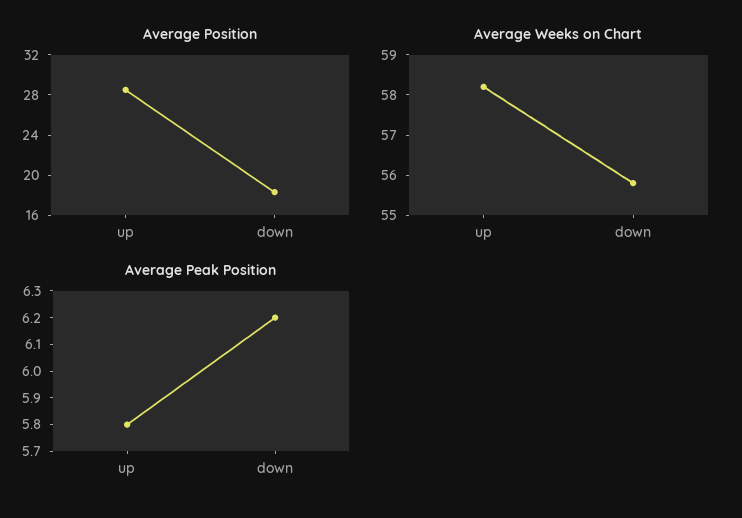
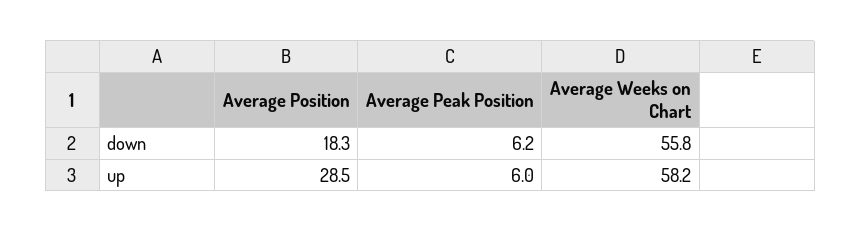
Average Peak Position, up: 5.8 -> 6

